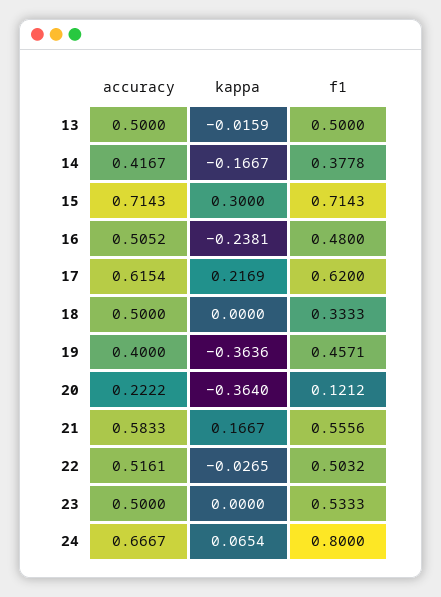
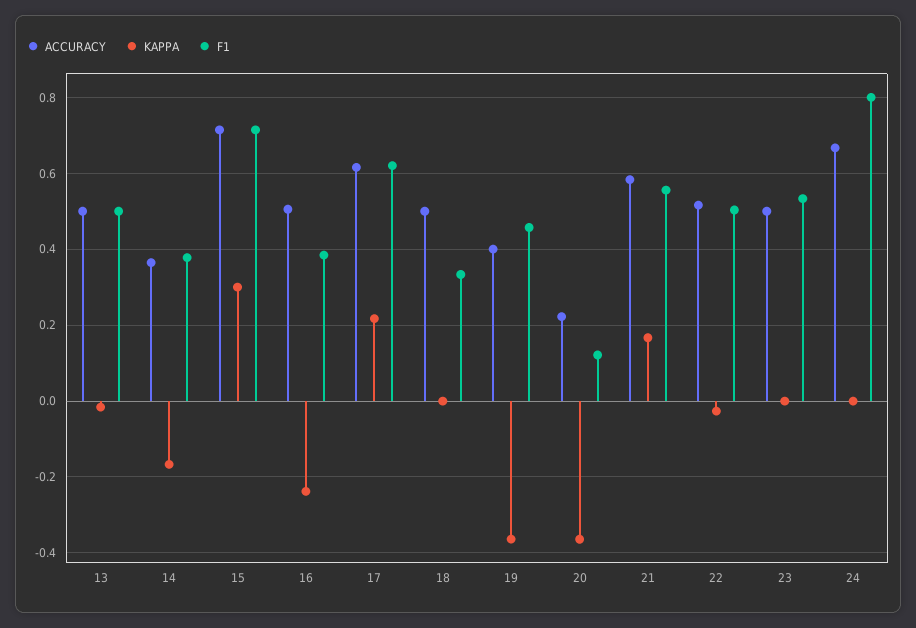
accuracy, 14: 0.4167 -> 0.36
f1, 16: 0.48 -> 0.38
kappa, 24: 0.0654 -> 0

